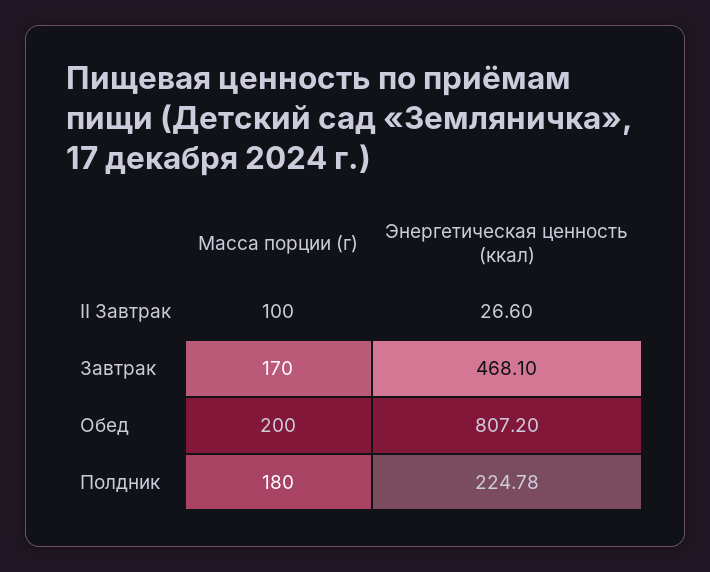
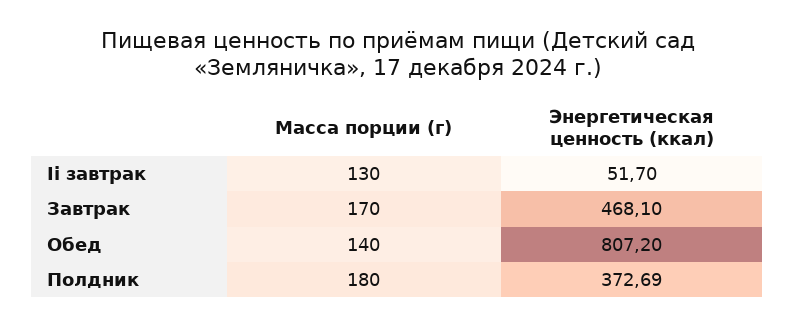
Масса порции (г), II Завтрак: 100 -> 130
Энергетическая ценность (ккал), II Завтрак: 26.6 -> 51.7
Масса порции (г), Обед: 200 -> 140
Энергетическая ценность (ккал), Полдник: 224.78 -> 372.69

